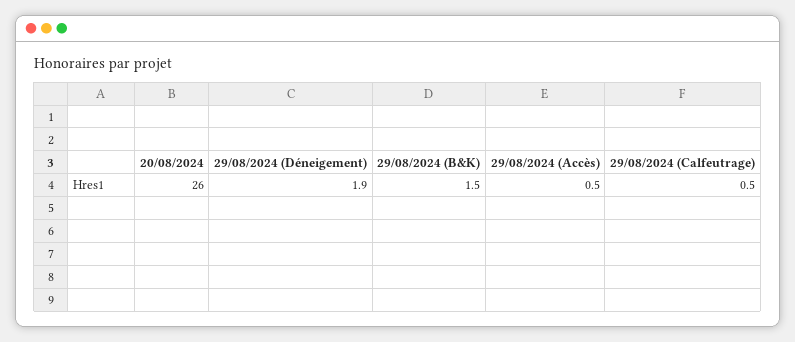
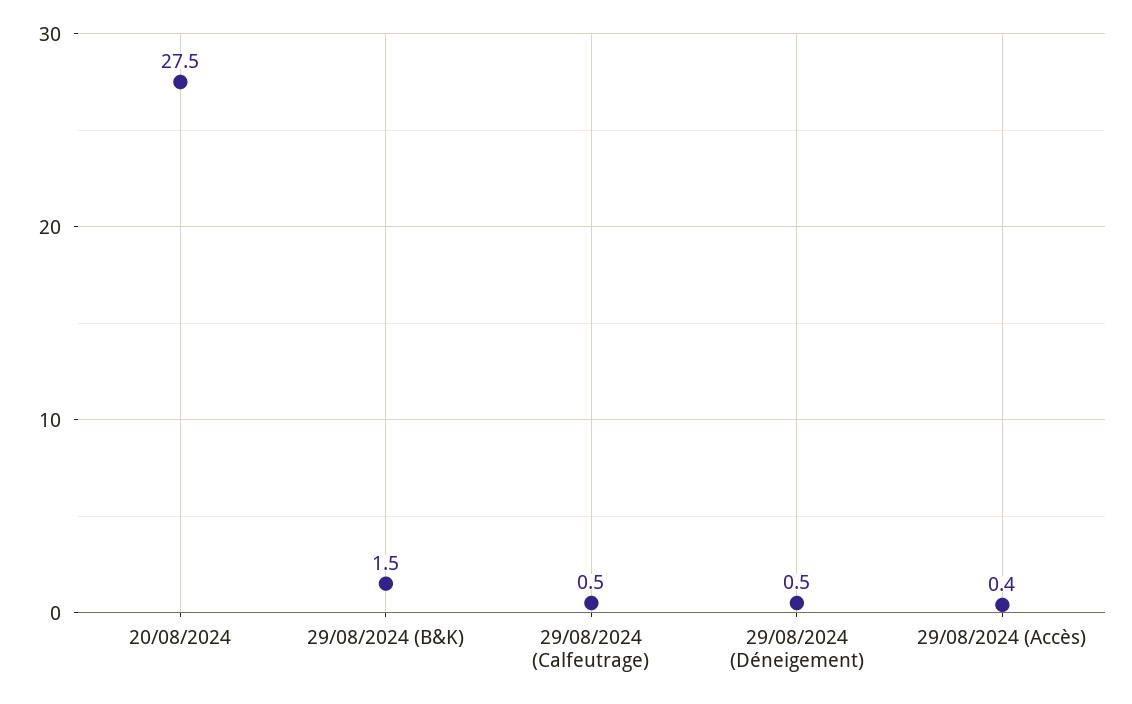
20/08/2024: 26 -> 27.5
29/08/2024 (Déneigement): 1.9 -> 0.5
29/08/2024 (Accès): 0.5 -> 0.4

